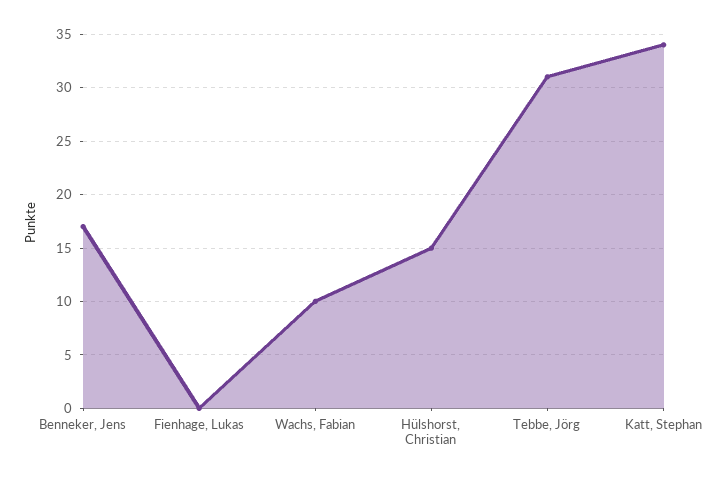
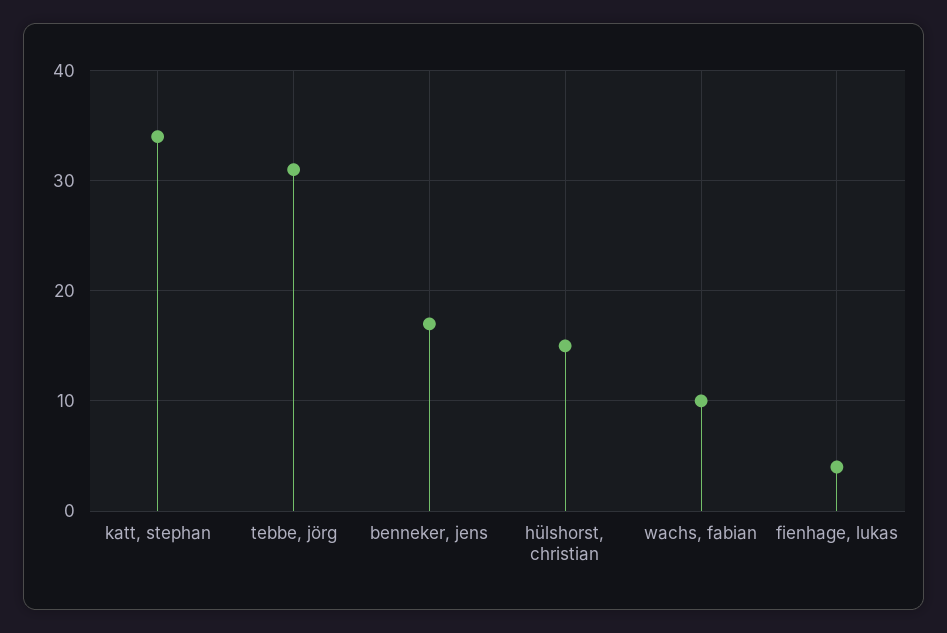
Fienhage, Lukas: 0 -> 4

